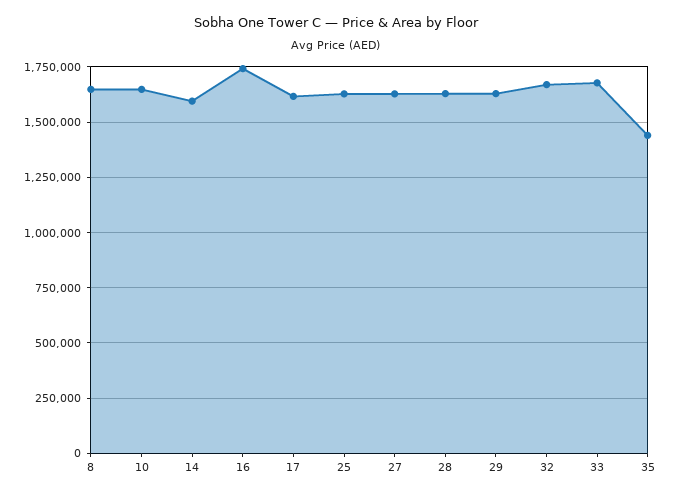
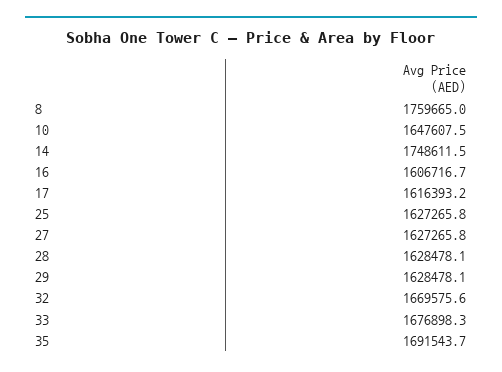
8: 1650000 -> 1759665
14: 1600000 -> 1748611.5
16: 1750000 -> 1606716.7
35: 1450000 -> 1691543.7

